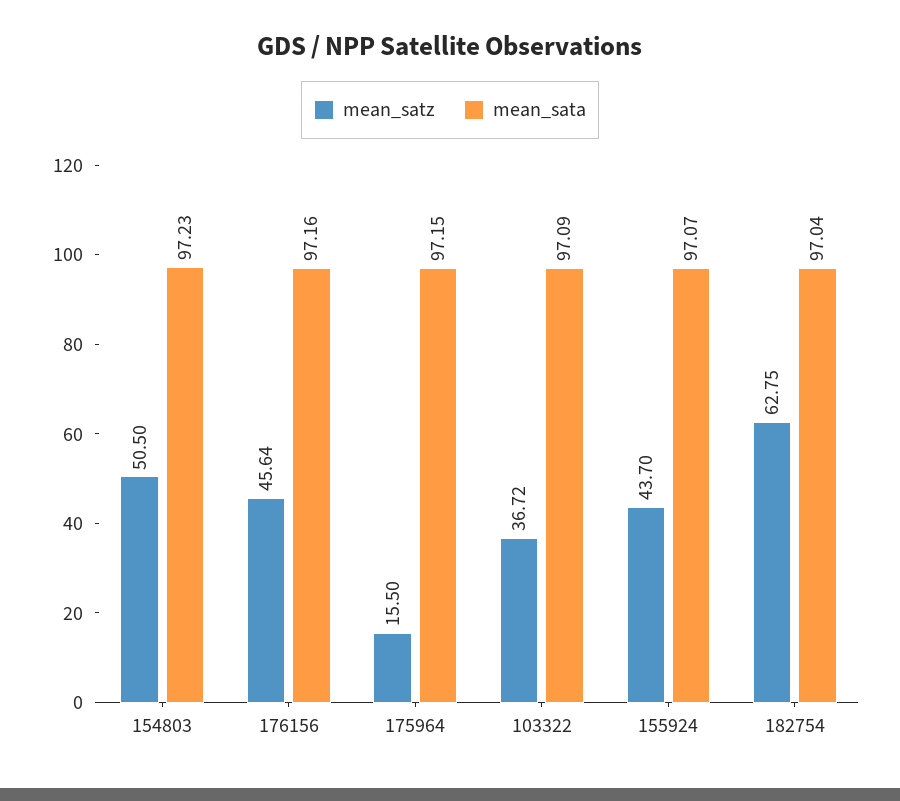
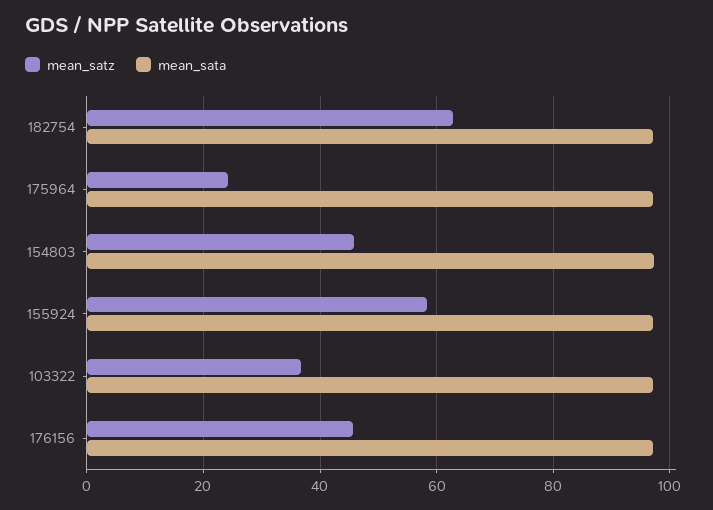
mean_satz, 154803: 50.5 -> 46
mean_satz, 175964: 15.5 -> 24
mean_satz, 155924: 43.7 -> 58

